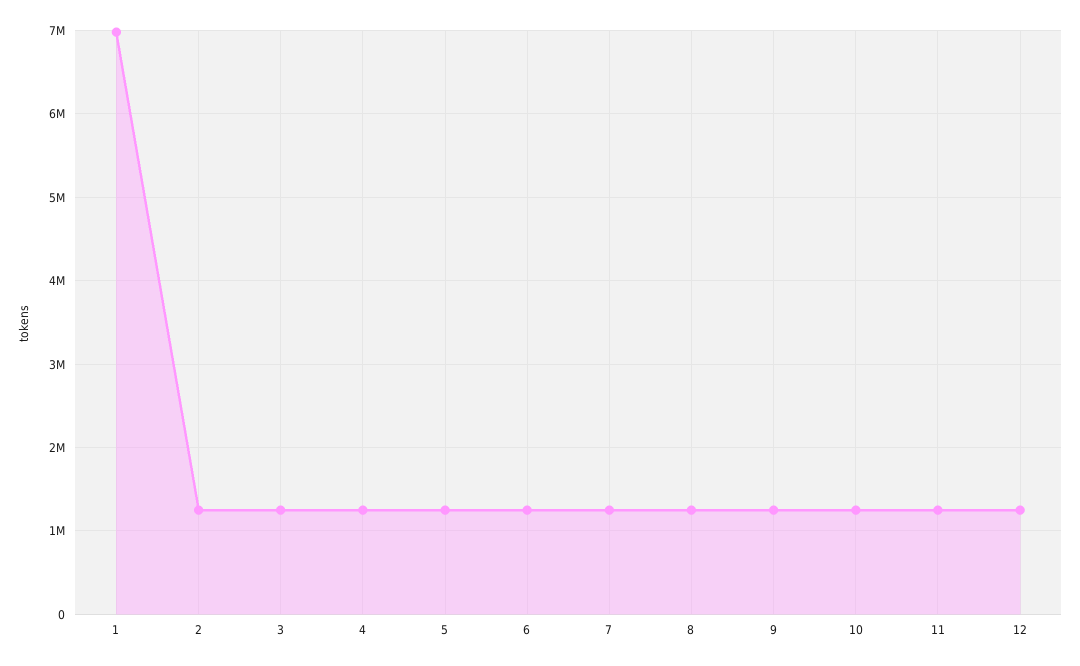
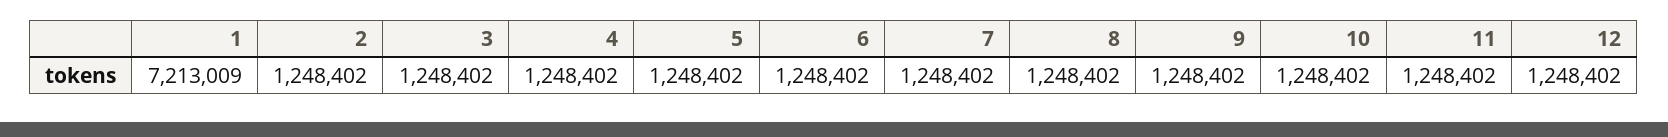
1: 7000000 -> 7213009

